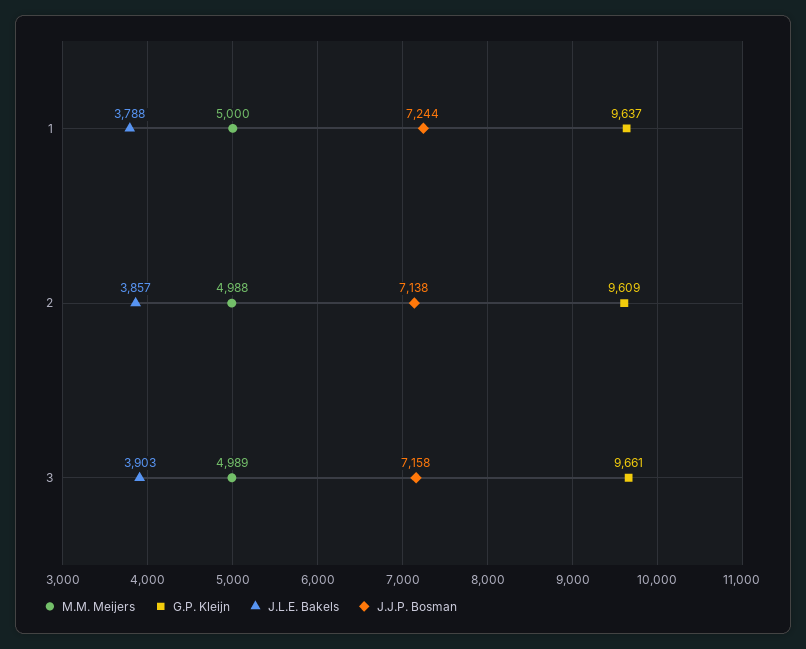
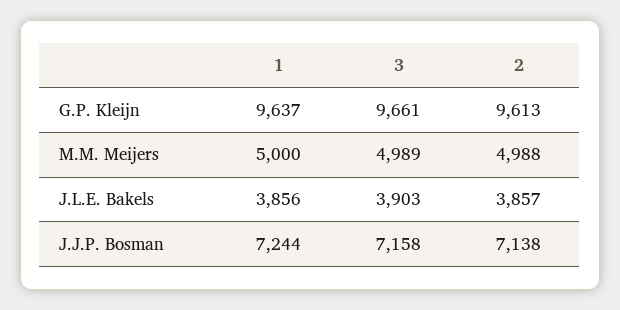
J.L.E. Bakels, 1: 3788 -> 3856
G.P. Kleijn, 2: 9609 -> 9613

